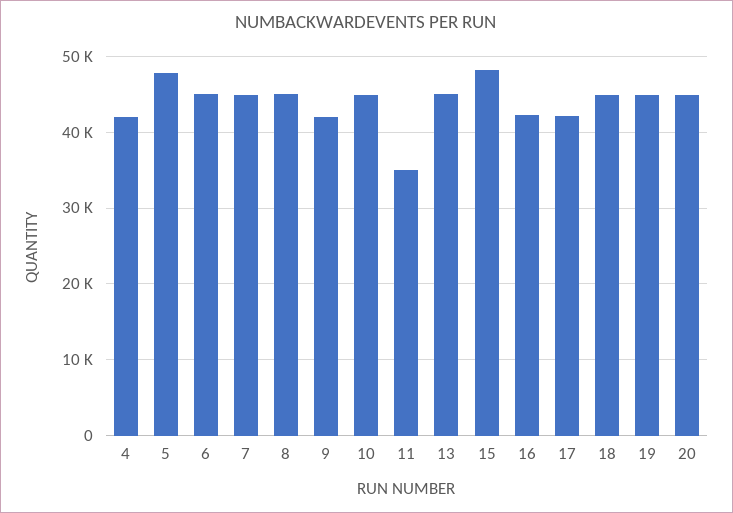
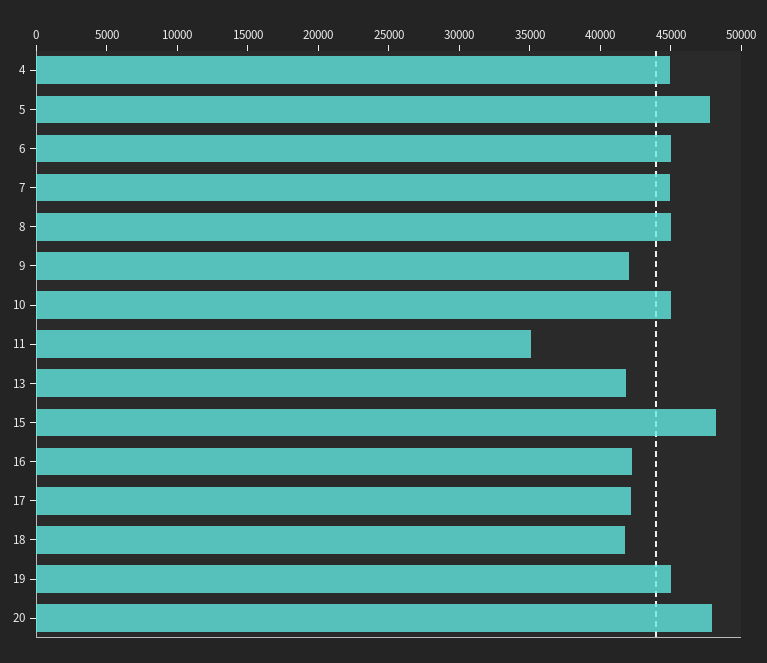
4: 42000 -> 45000
13: 45000 -> 42000
18: 45000 -> 42000
20: 45000 -> 48000

